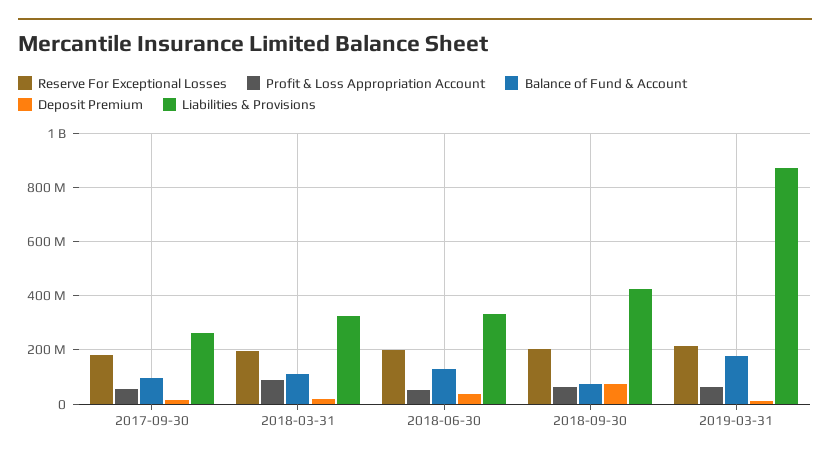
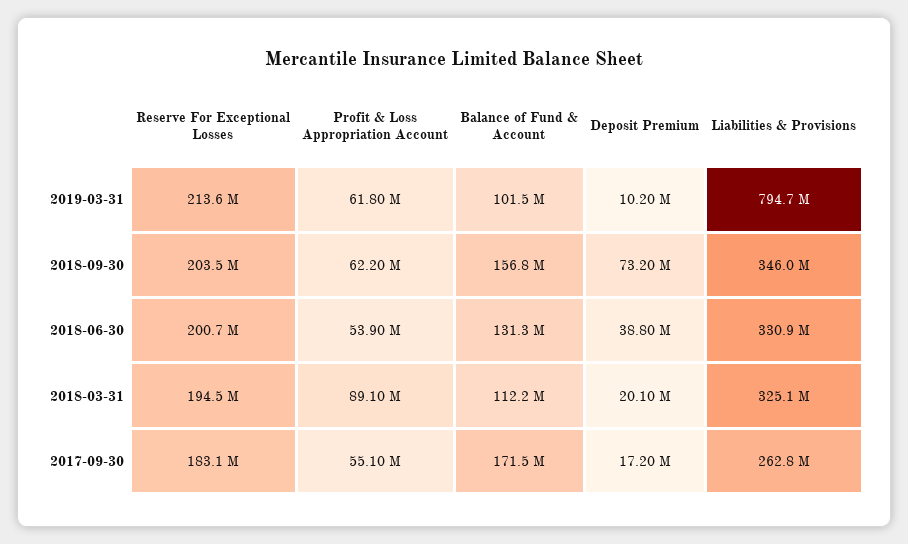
Balance of Fund & Account, 2017-09-30: 100000000 -> 171500000
Balance of Fund & Account, 2018-09-30: 75000000 -> 156800000
Liabilities & Provisions, 2018-09-30: 425000000 -> 346000000
Balance of Fund & Account, 2019-03-31: 175000000 -> 101500000
Liabilities & Provisions, 2019-03-31: 875000000 -> 794700000

